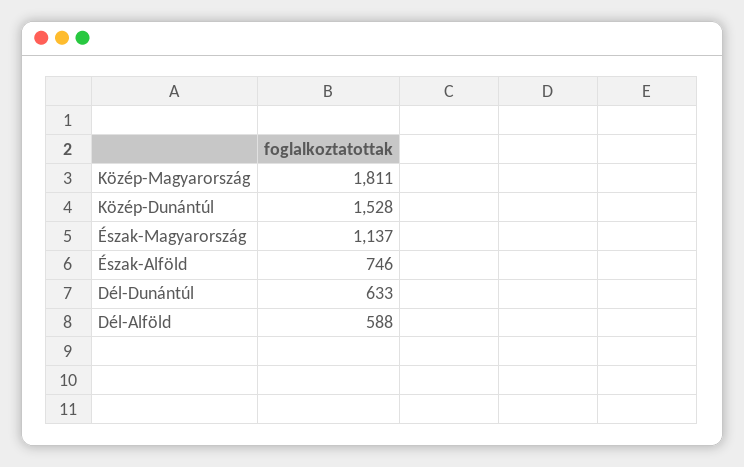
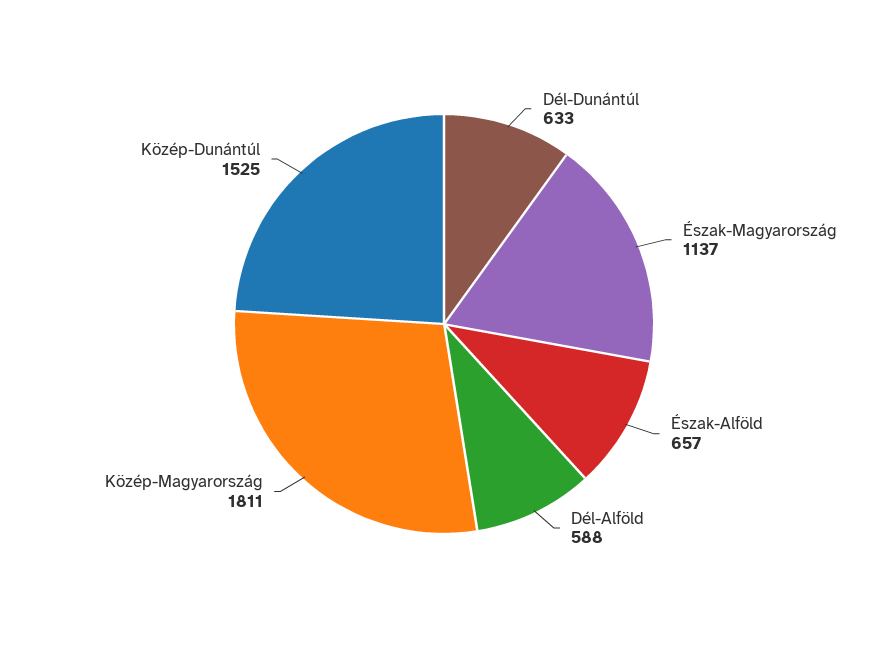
Közép-Dunántúl: 1528 -> 1525
Észak-Alföld: 746 -> 657

